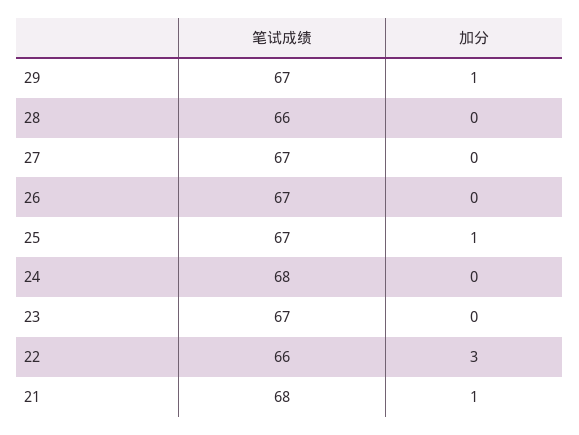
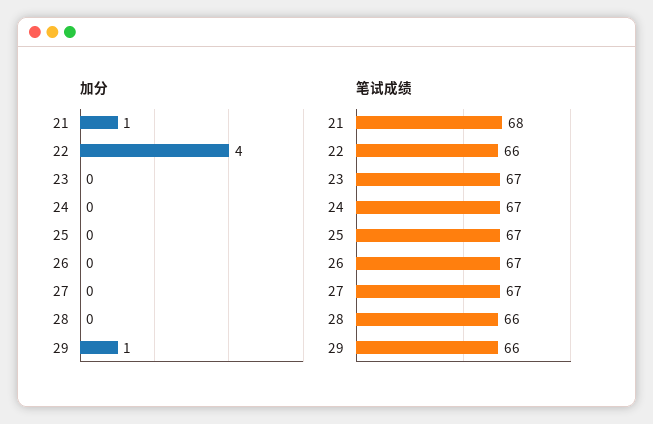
笔试成绩, 29: 67 -> 66
加分, 25: 1 -> 0
笔试成绩, 24: 68 -> 67
加分, 22: 3 -> 4

